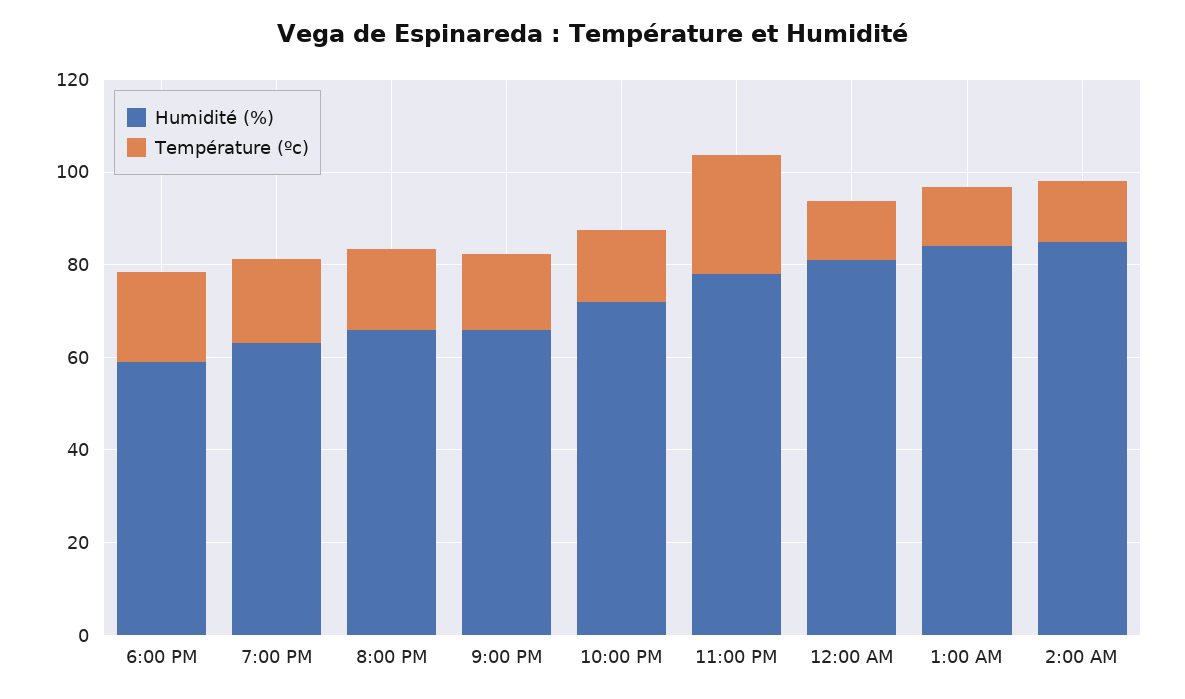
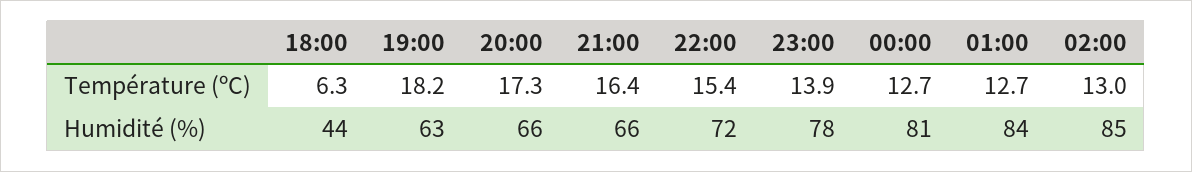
Humidité (%), 6:00 PM: 60 -> 44
Température (ºc), 6:00 PM: 20 -> 6.3
Température (ºc), 11:00 PM: 25 -> 13.9

